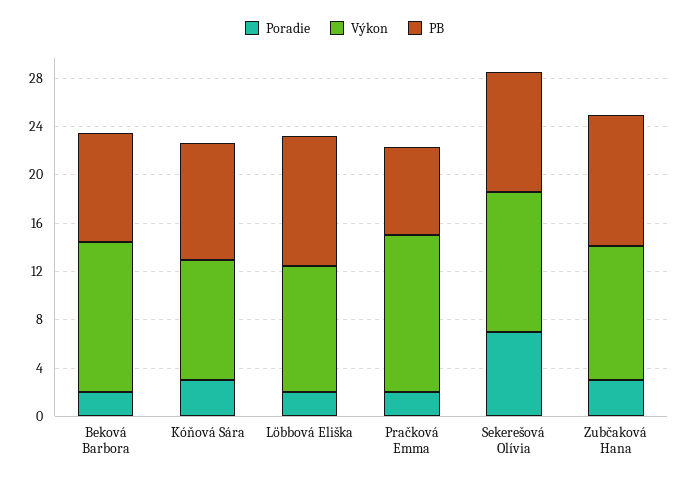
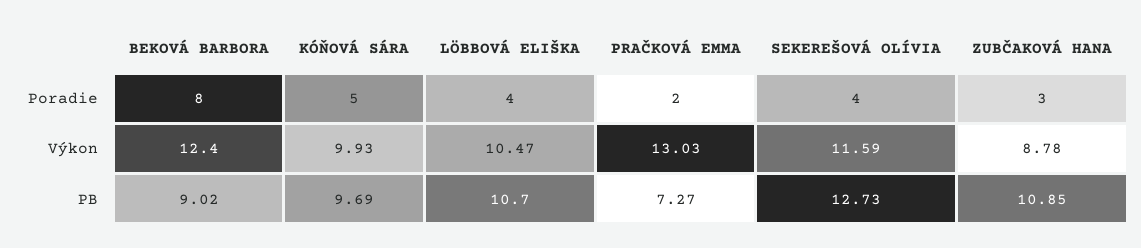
Poradie, Beková Barbora: 2 -> 8
Poradie, Kóňová Sára: 3 -> 5
Poradie, Löbbová Eliška: 2 -> 4
Poradie, Sekerešová Olívia: 7 -> 4
PB, Sekerešová Olívia: 10 -> 12.73
Výkon, Zubčaková Hana: 11 -> 8.78

